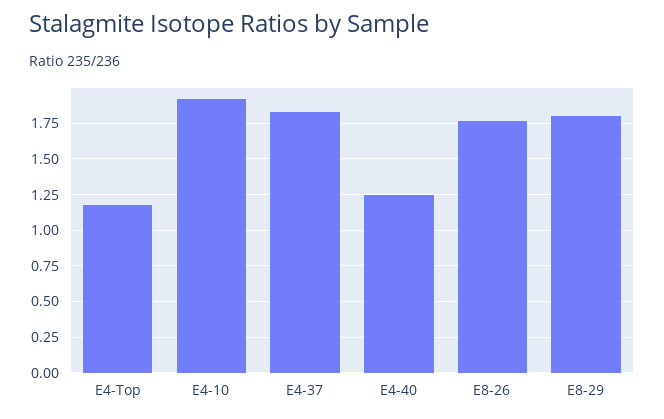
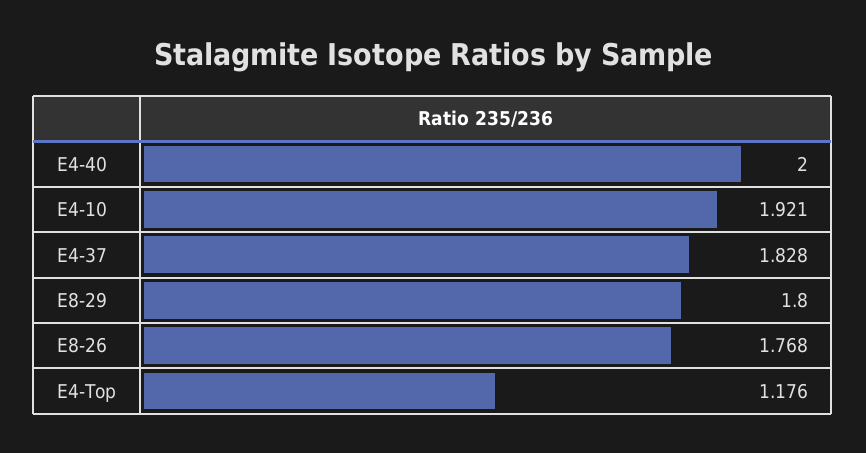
E4-40: 1.25 -> 2

